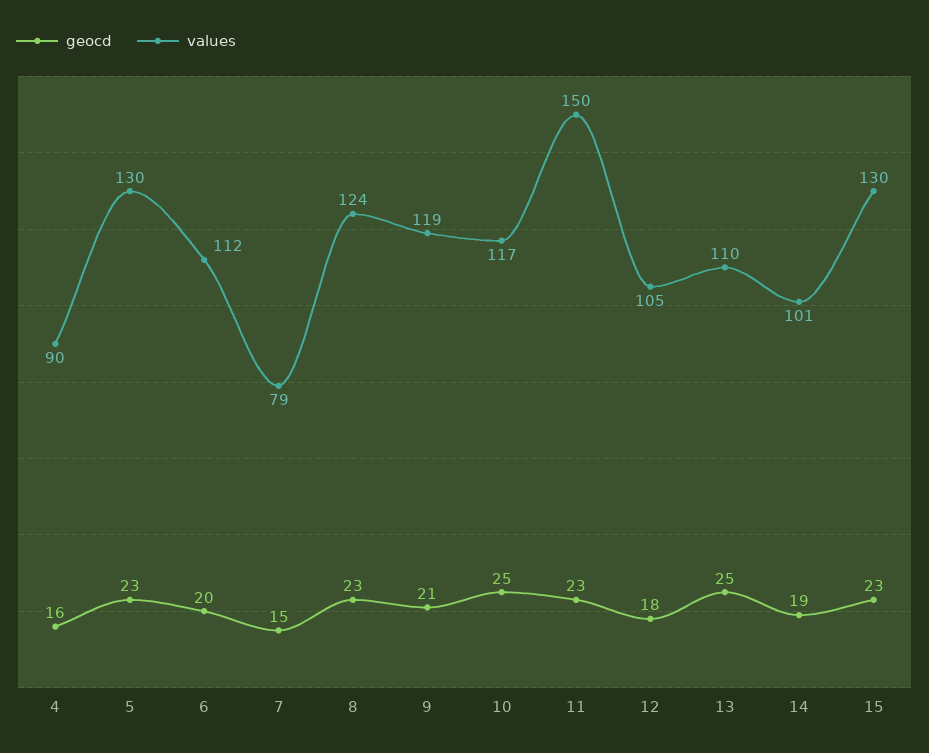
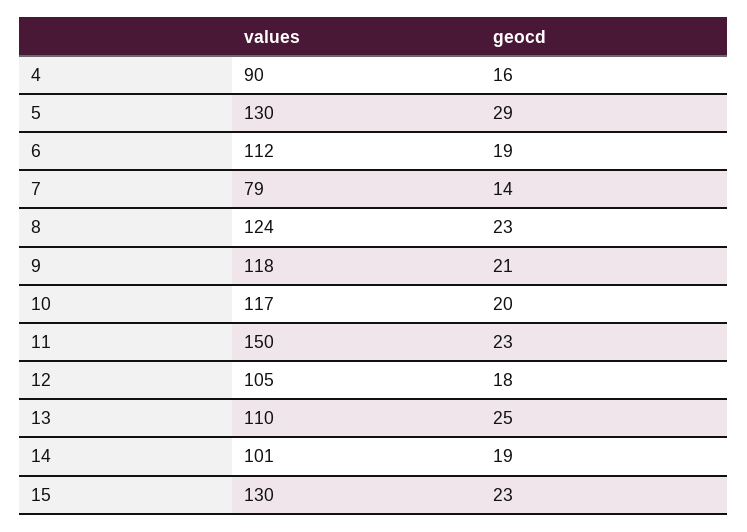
geocd, 5: 23 -> 29
geocd, 6: 20 -> 19
geocd, 7: 15 -> 14
values, 9: 119 -> 118
geocd, 10: 25 -> 20

